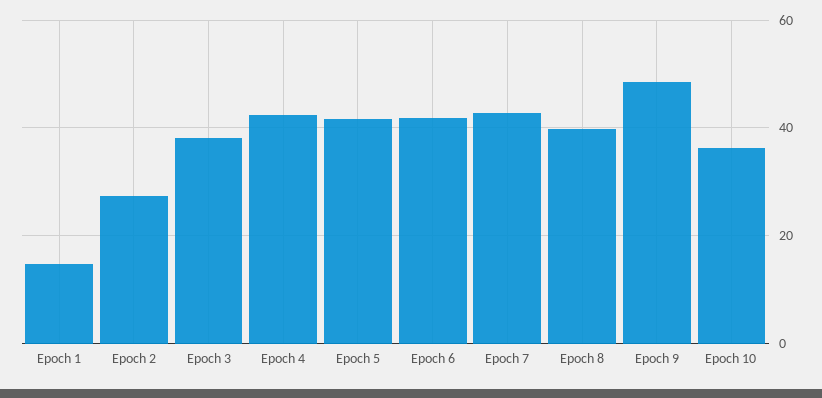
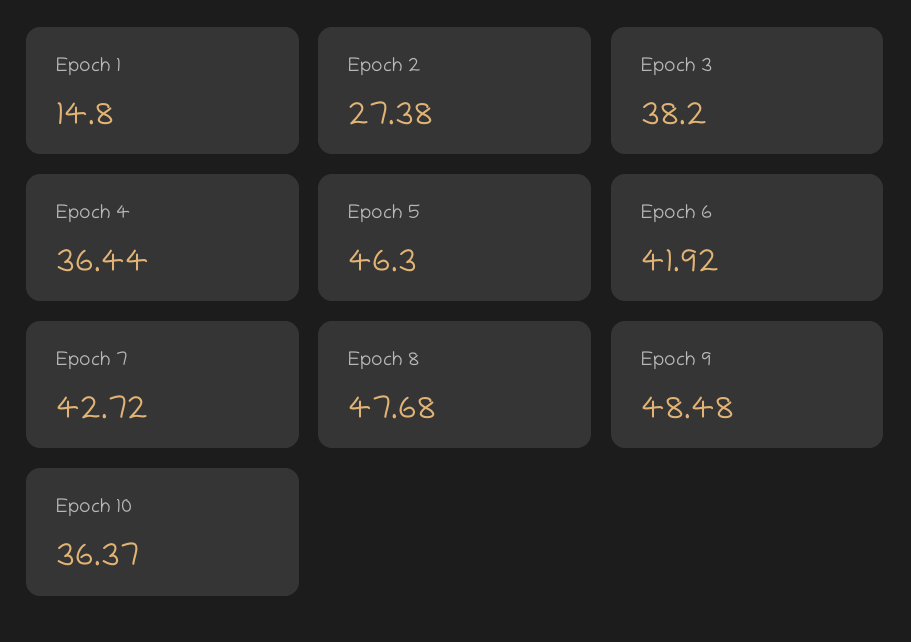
Epoch 4: 42 -> 36.44
Epoch 5: 42 -> 46.3
Epoch 8: 40 -> 47.68

